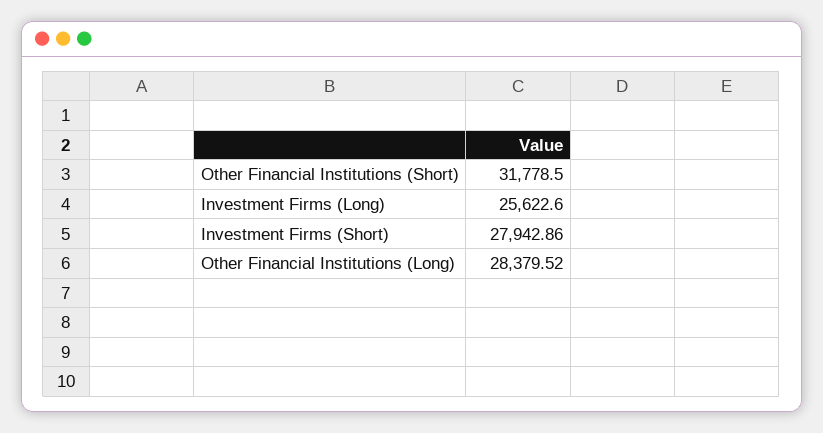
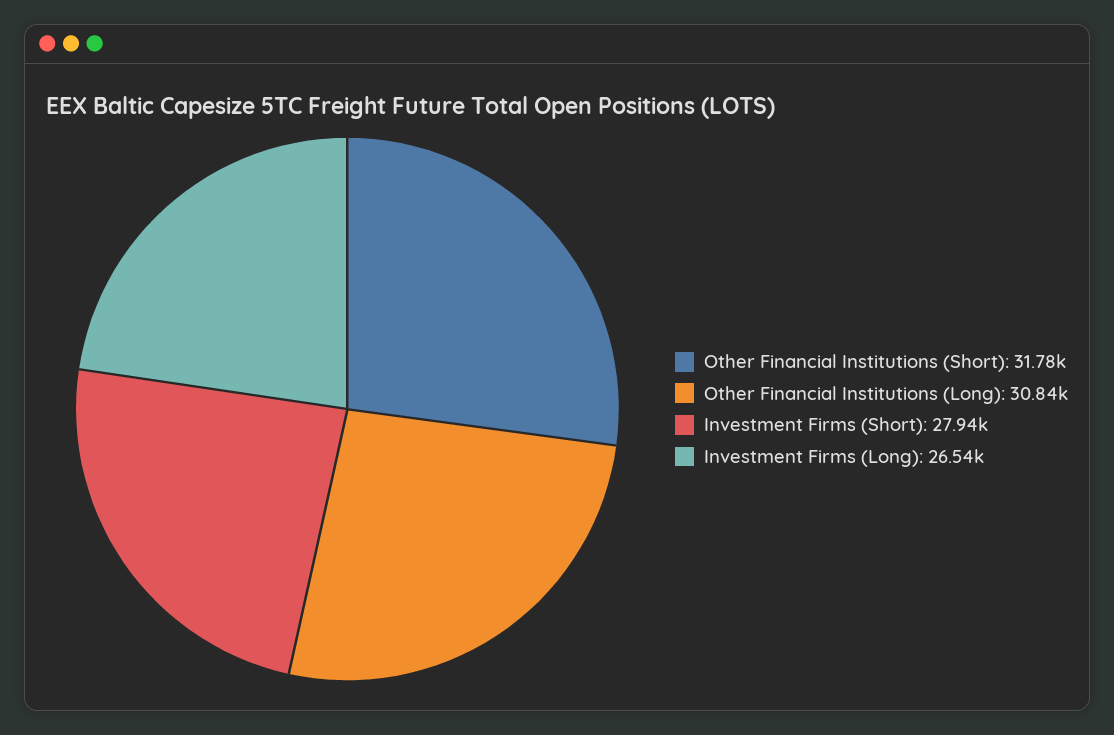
Investment Firms (Long): 25622.6 -> 26540
Other Financial Institutions (Long): 28379.52 -> 30840

